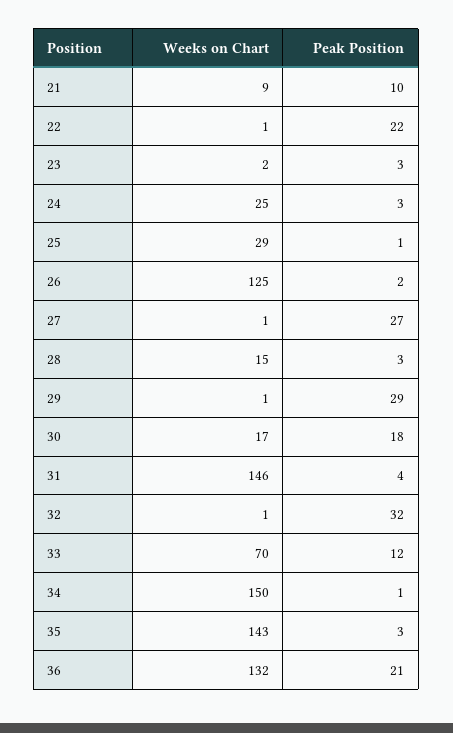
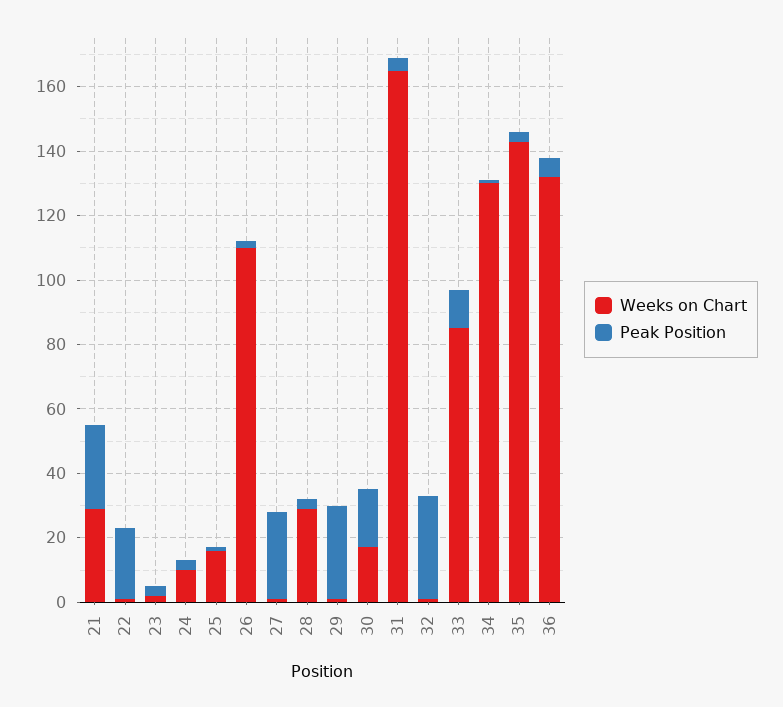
Weeks on Chart, 21: 9 -> 30
Peak Position, 21: 10 -> 25
Weeks on Chart, 24: 25 -> 10
Weeks on Chart, 25: 29 -> 15
Weeks on Chart, 26: 125 -> 110
Weeks on Chart, 28: 15 -> 30
Weeks on Chart, 31: 146 -> 165
Weeks on Chart, 33: 70 -> 85
Weeks on Chart, 34: 150 -> 130
Peak Position, 36: 21 -> 5

